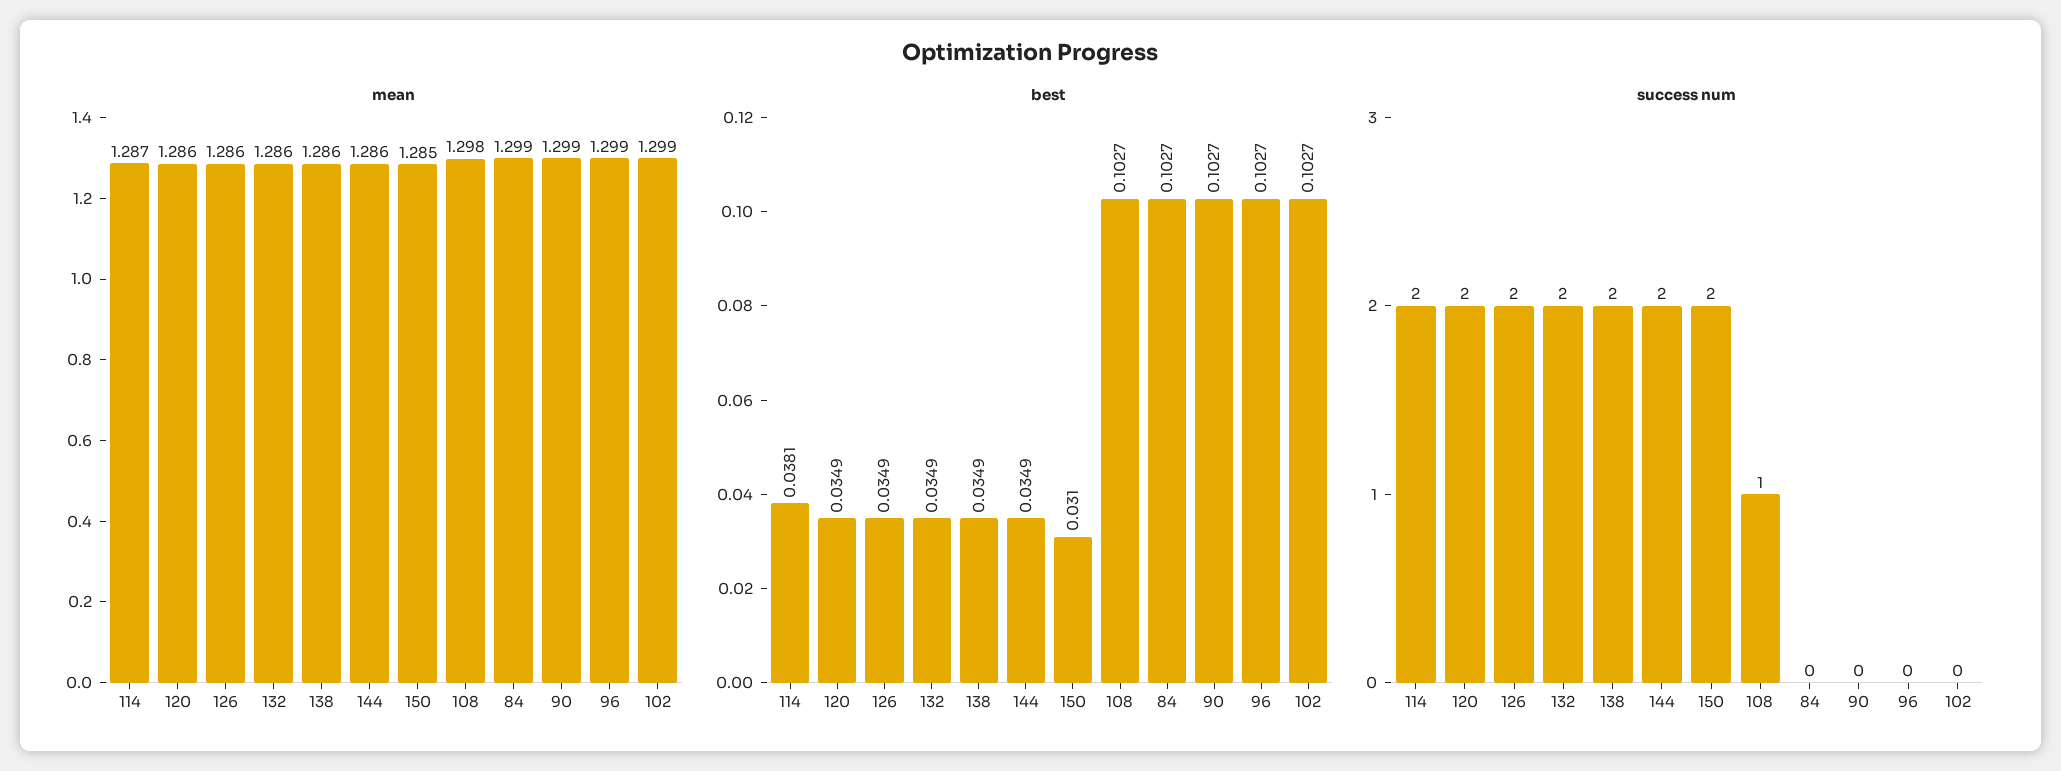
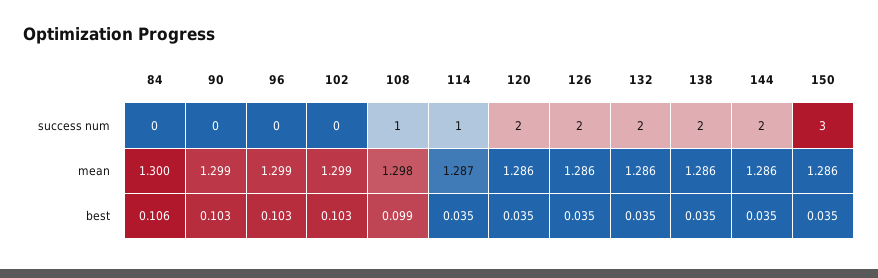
mean, 150: 1.285 -> 1.286
mean, 84: 1.299 -> 1.3
best, 114: 0.0381 -> 0.035
best, 150: 0.031 -> 0.035
best, 108: 0.1027 -> 0.099
best, 84: 0.1027 -> 0.106
success num, 114: 2 -> 1
success num, 150: 2 -> 3

